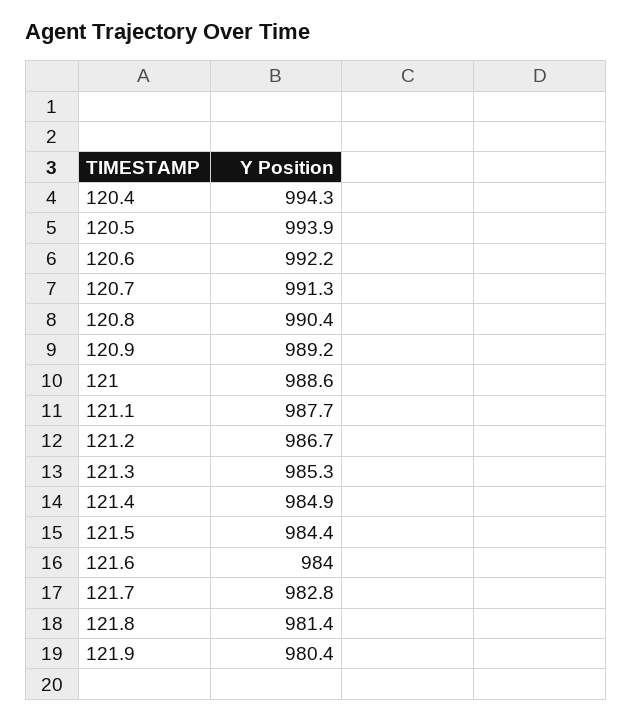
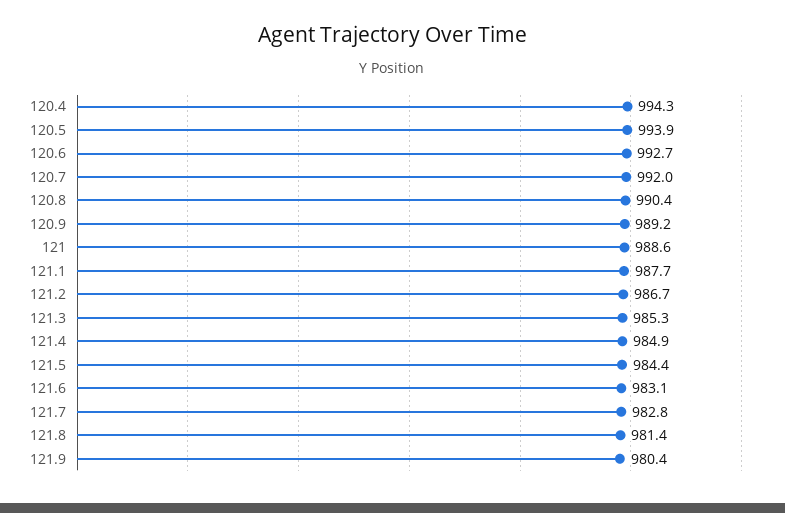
120.6: 992.2 -> 992.7
120.7: 991.3 -> 992
121.6: 984 -> 983.1

